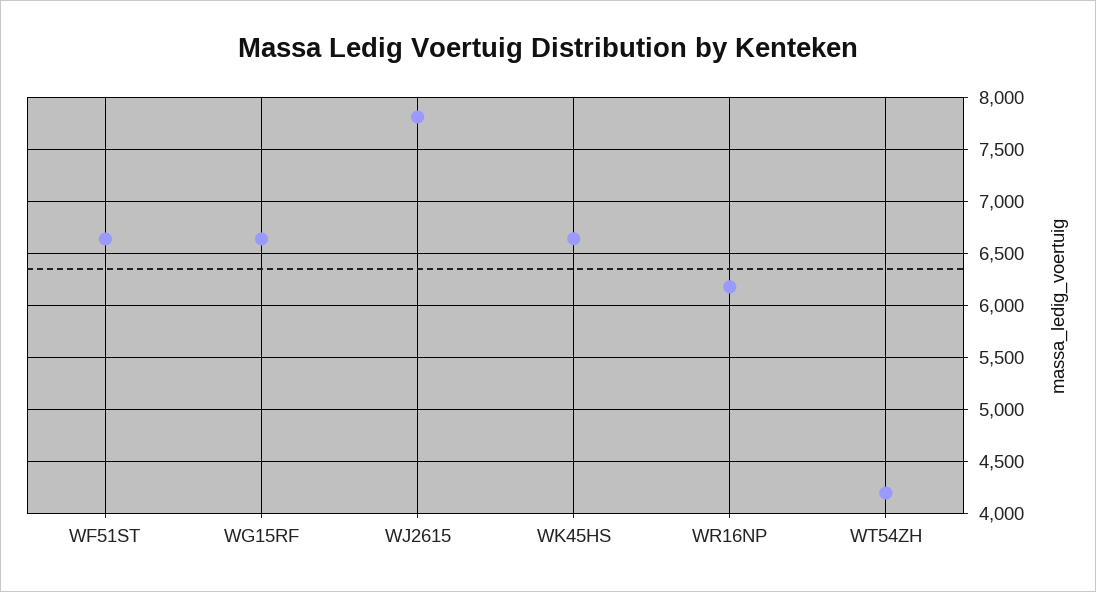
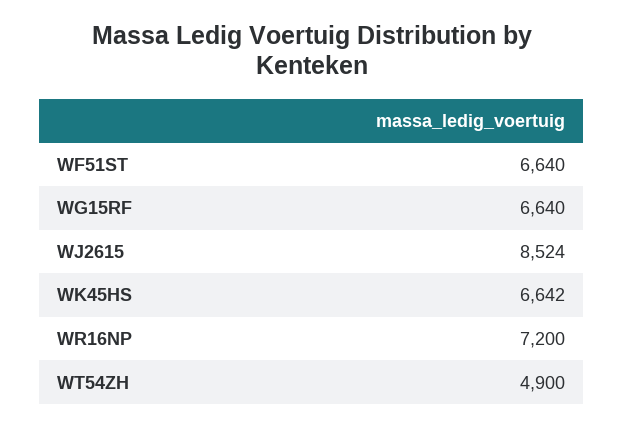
WJ2615: 7800 -> 8524
WR16NP: 6200 -> 7200
WT54ZH: 4200 -> 4900

